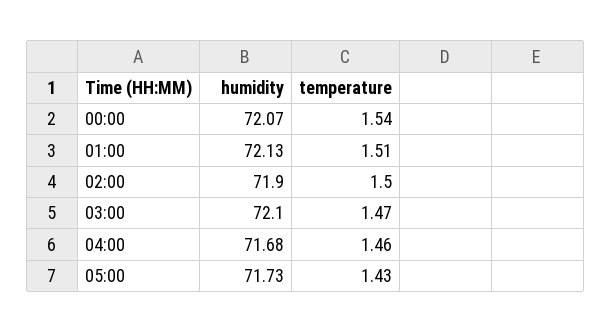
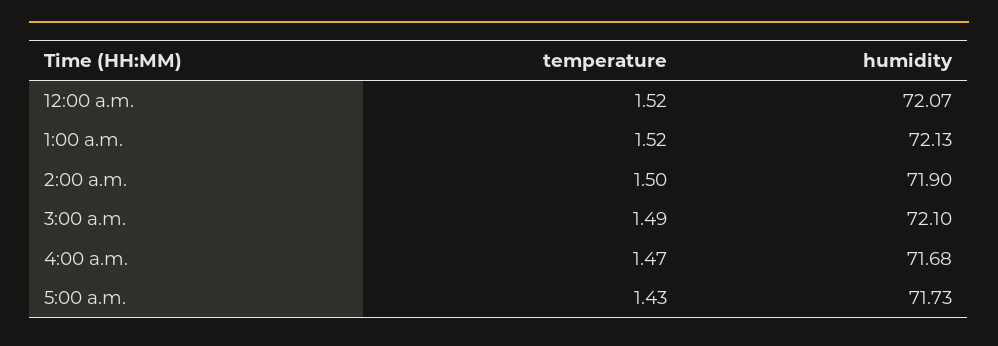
temperature, 00:00: 1.54 -> 1.52
temperature, 01:00: 1.51 -> 1.52
temperature, 03:00: 1.47 -> 1.49
temperature, 04:00: 1.46 -> 1.47

